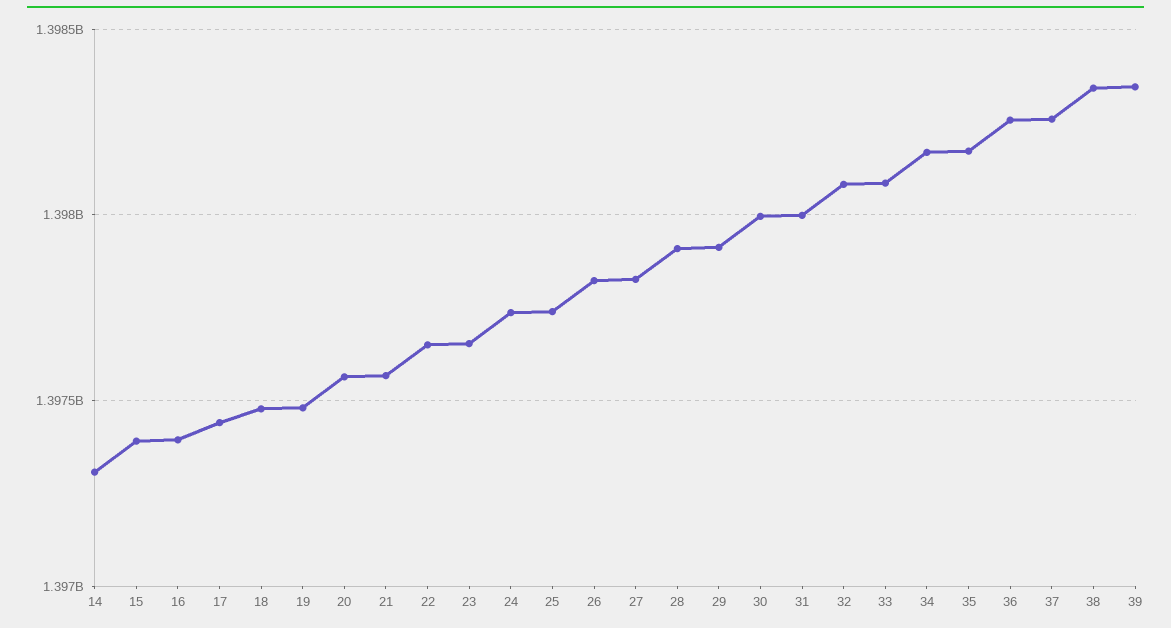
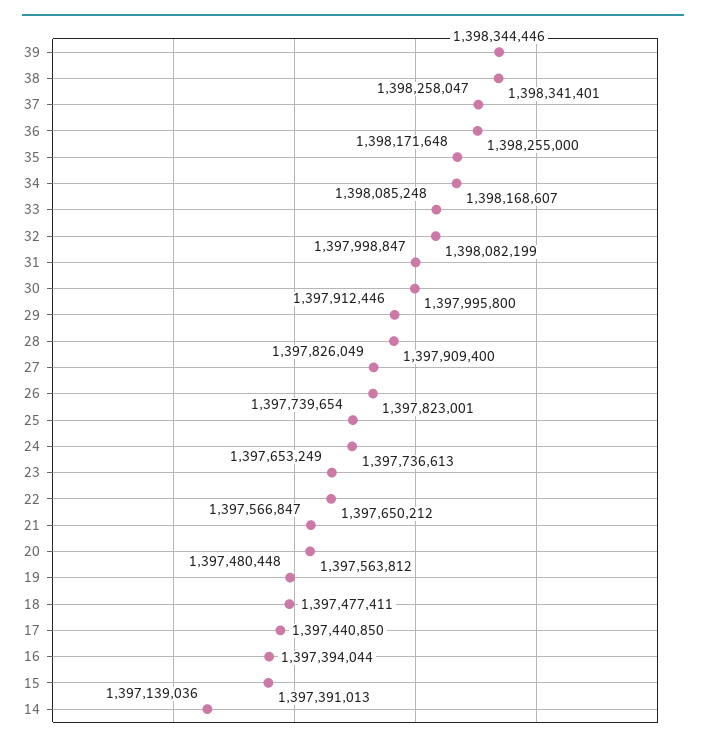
14: 1397300000 -> 1397139036

